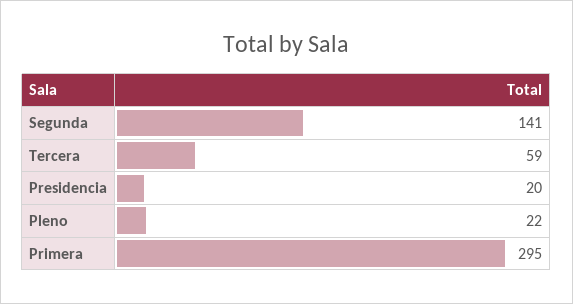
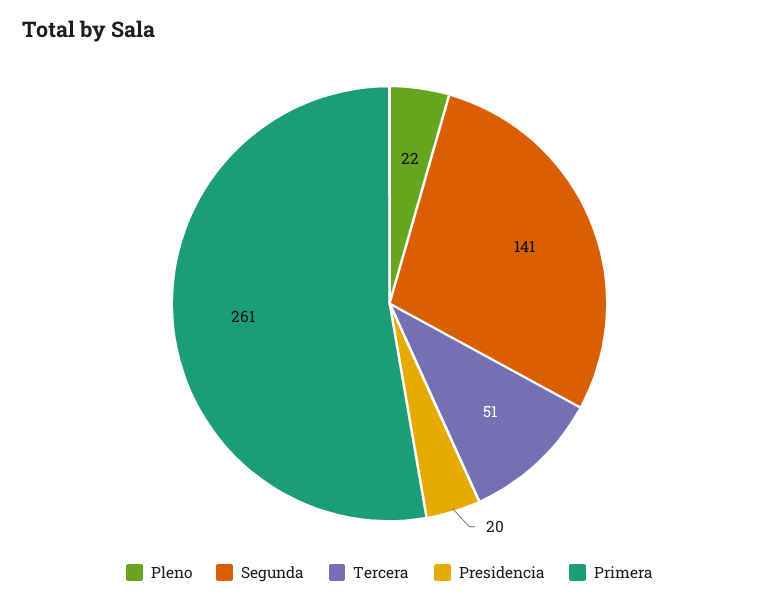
Tercera: 59 -> 51
Primera: 295 -> 261

